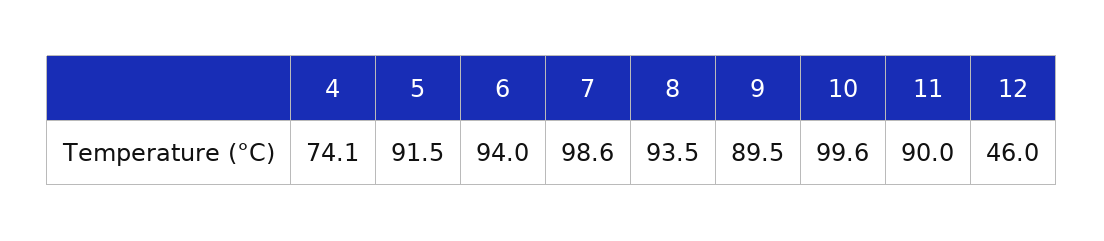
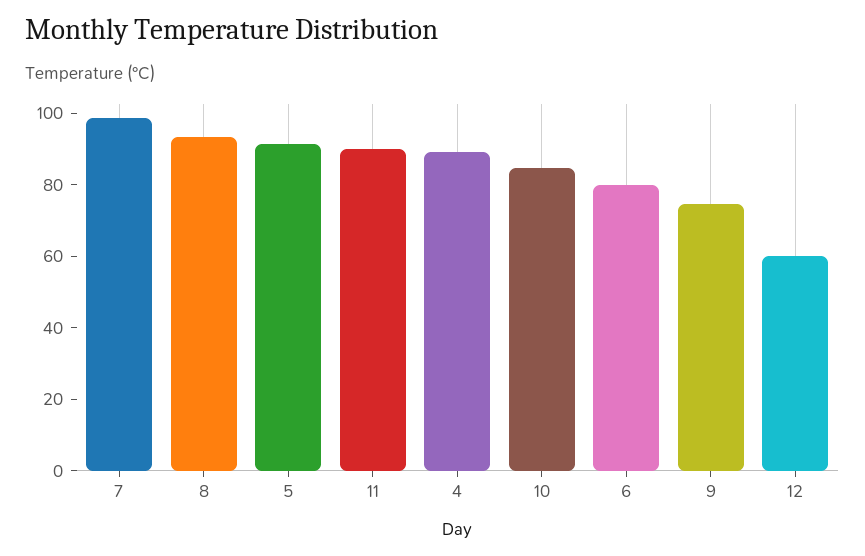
4: 74.1 -> 90
6: 94 -> 80
9: 89.5 -> 75
10: 99.6 -> 85
12: 46 -> 60

